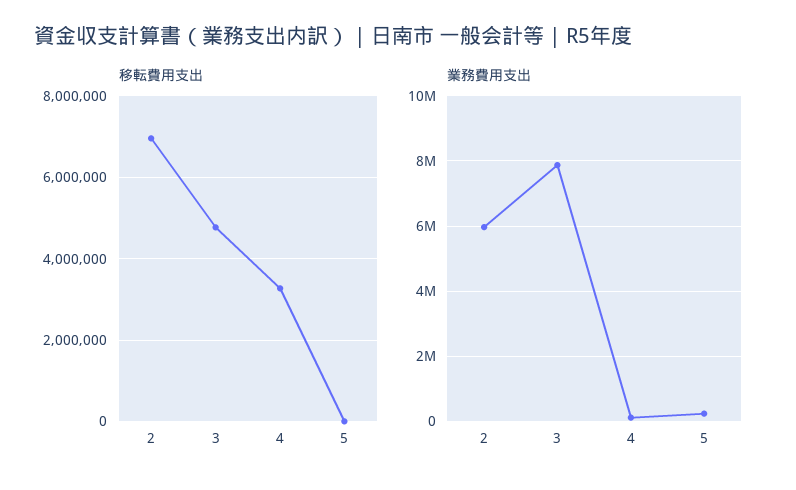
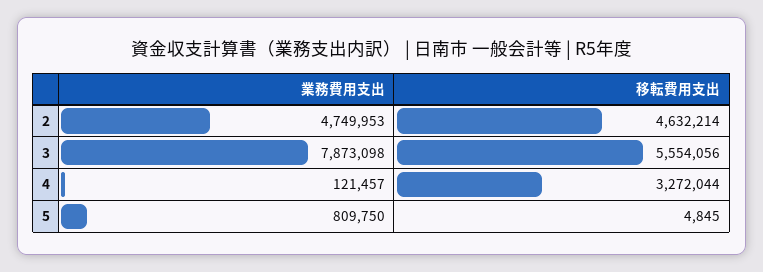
移転費用支出, 2: 7000000 -> 4632214
移転費用支出, 3: 4800000 -> 5554056
業務費用支出, 2: 6000000 -> 4749953
業務費用支出, 5: 200000 -> 809750

